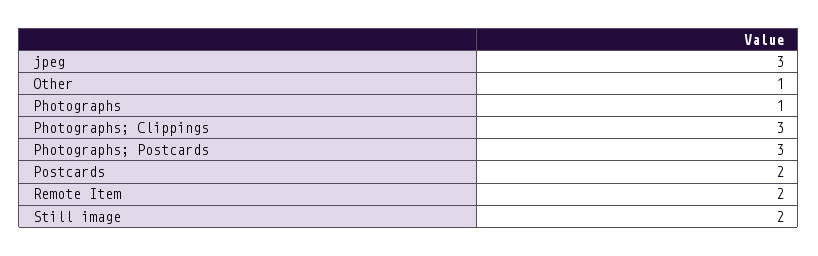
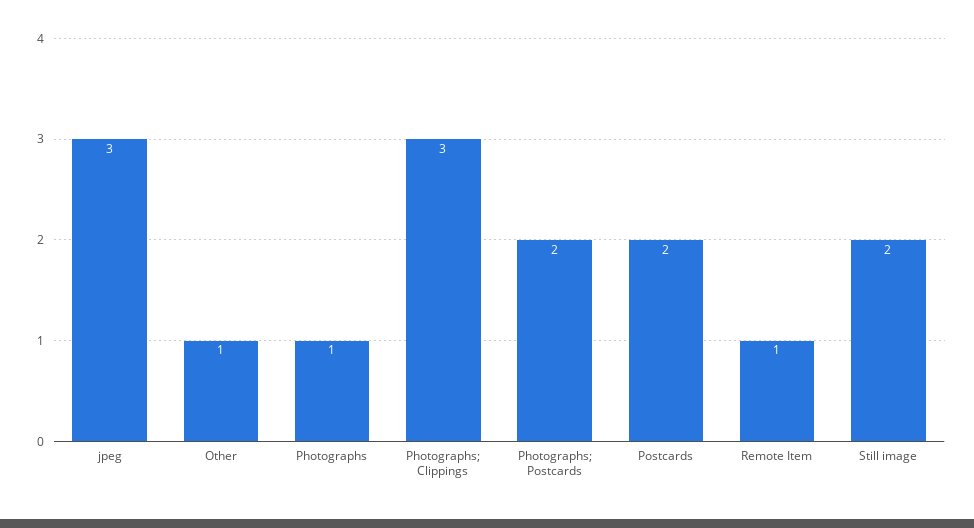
Photographs; Postcards: 3 -> 2
Remote Item: 2 -> 1

